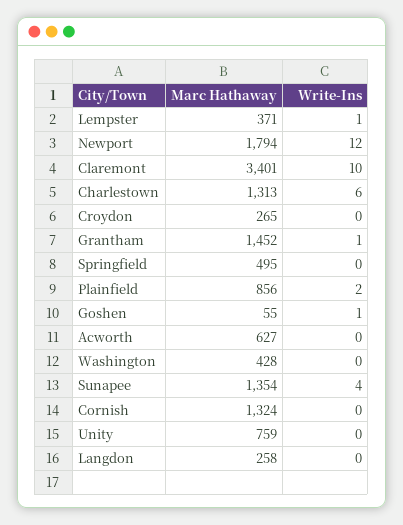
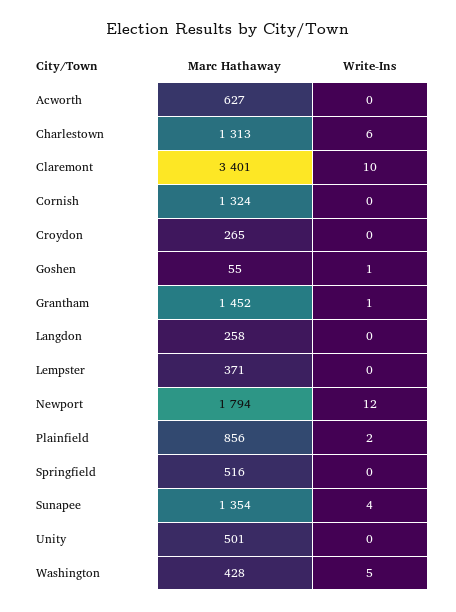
Write-Ins, Lempster: 1 -> 0
Marc Hathaway, Springfield: 495 -> 516
Write-Ins, Washington: 0 -> 5
Marc Hathaway, Unity: 759 -> 501

